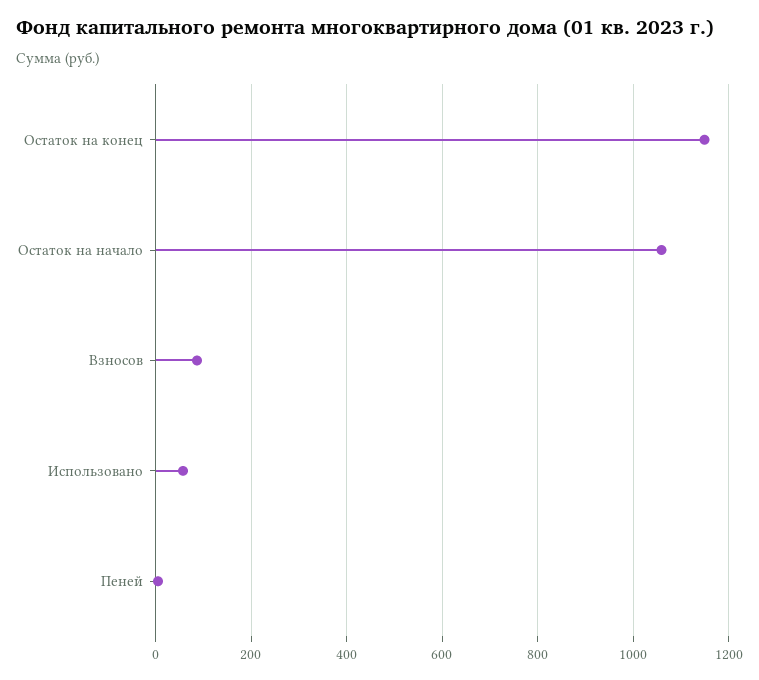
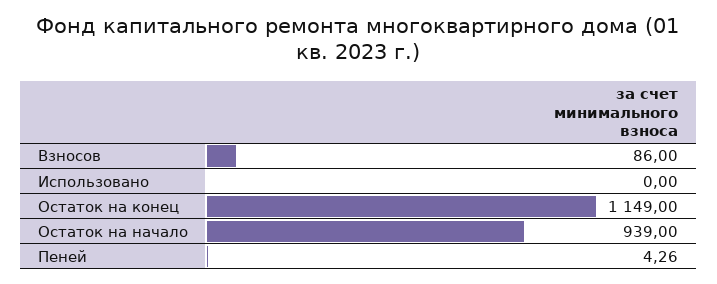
Остаток на начало: 1060 -> 939
Использовано: 60 -> 0

